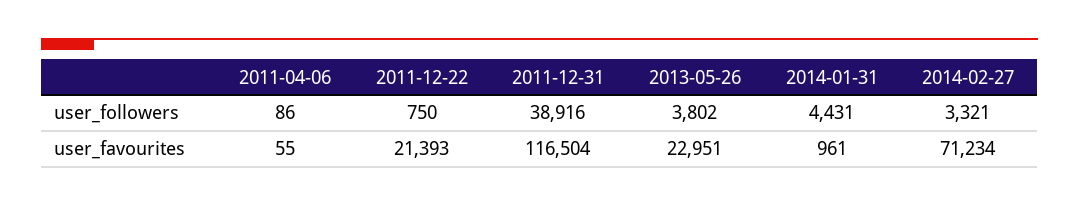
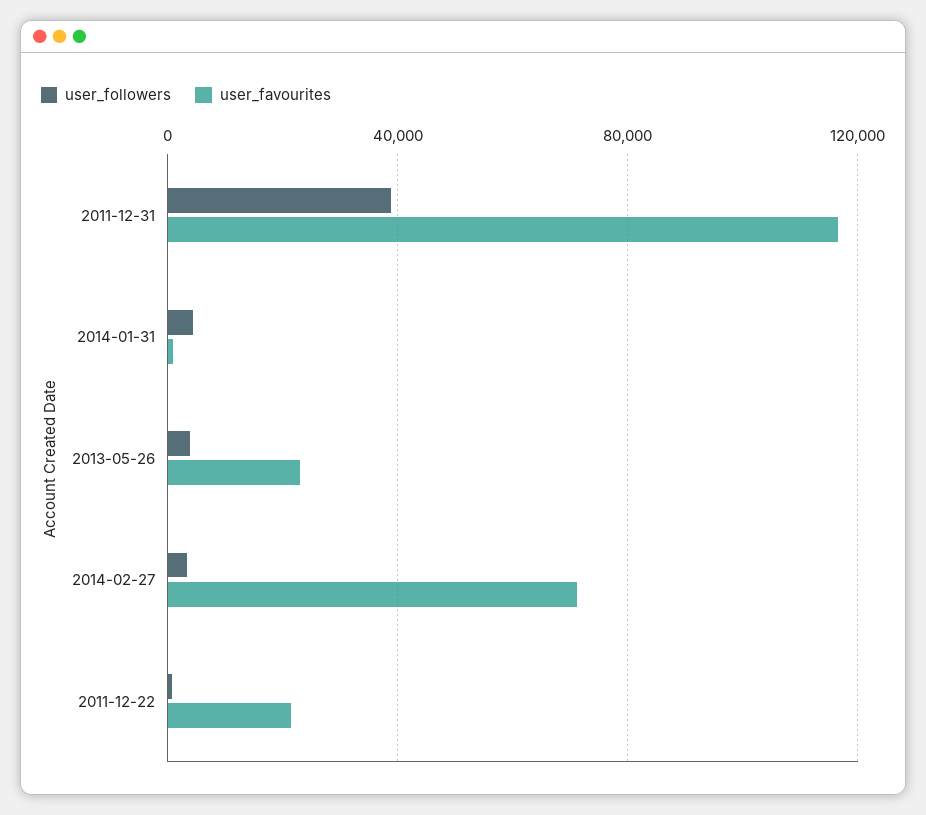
user_followers, 2011-04-06: 86 -> none
user_favourites, 2011-04-06: 55 -> none

